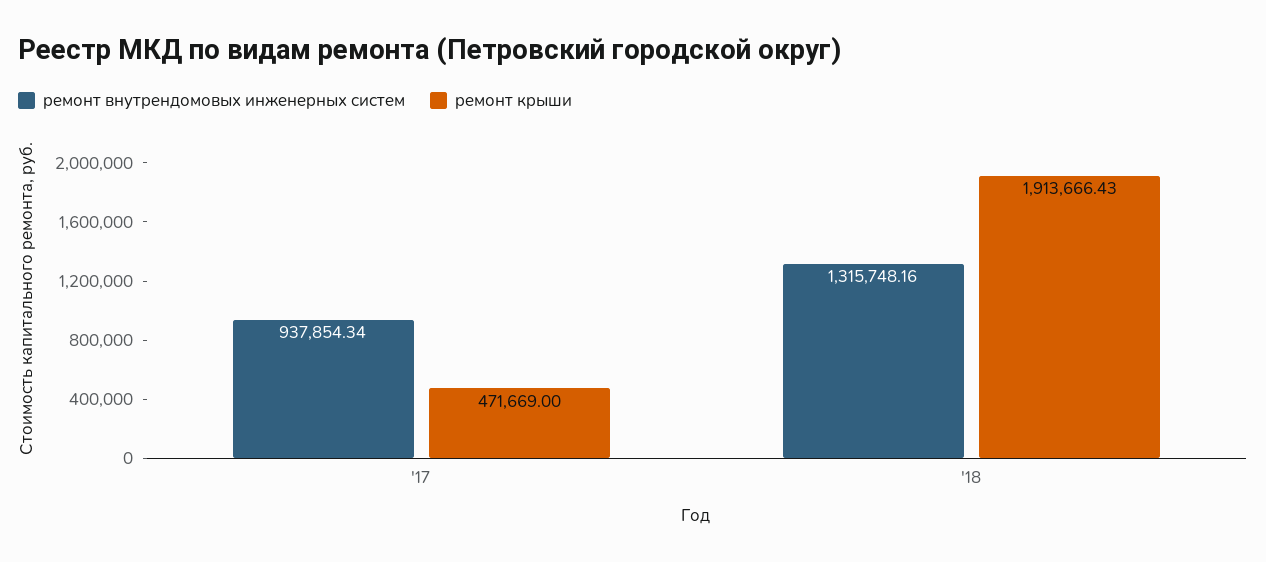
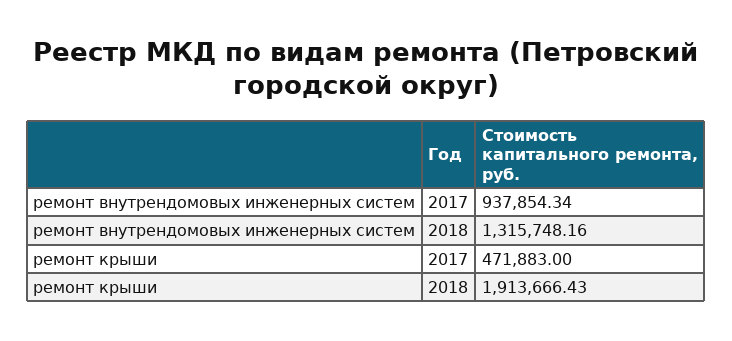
ремонт крыши, '17: 471669 -> 471883

